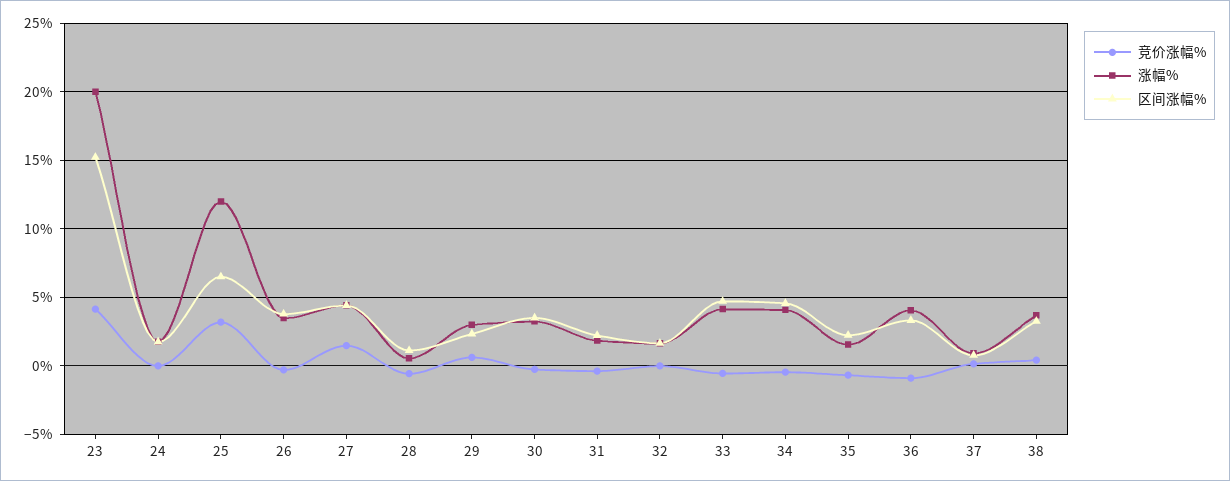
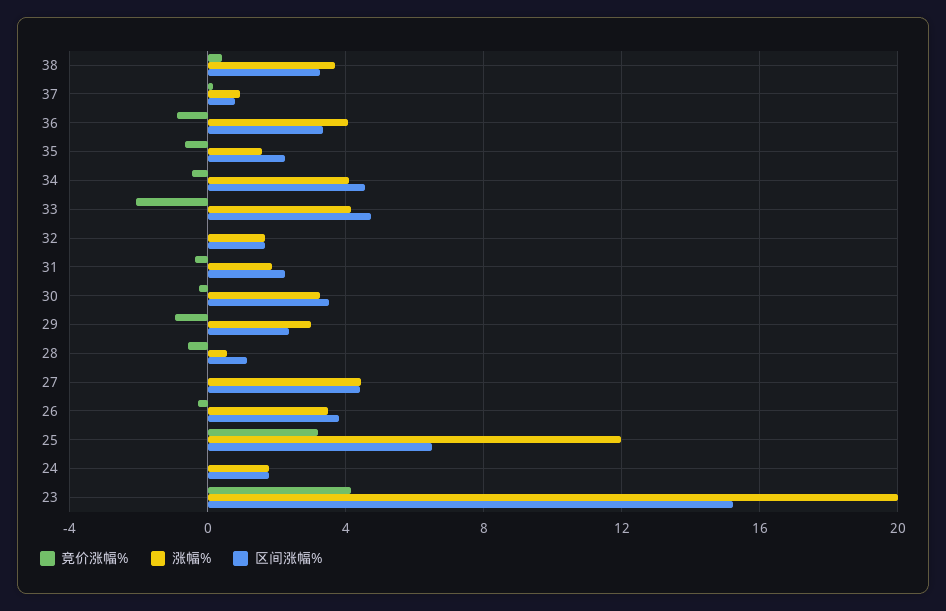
竞价涨幅%, 27: 1.5 -> 0
竞价涨幅%, 29: 0.5 -> -1
竞价涨幅%, 33: -0.5 -> -2

